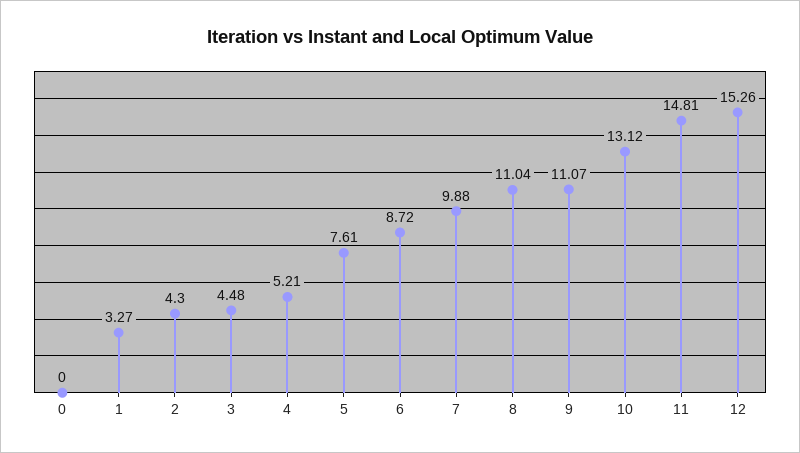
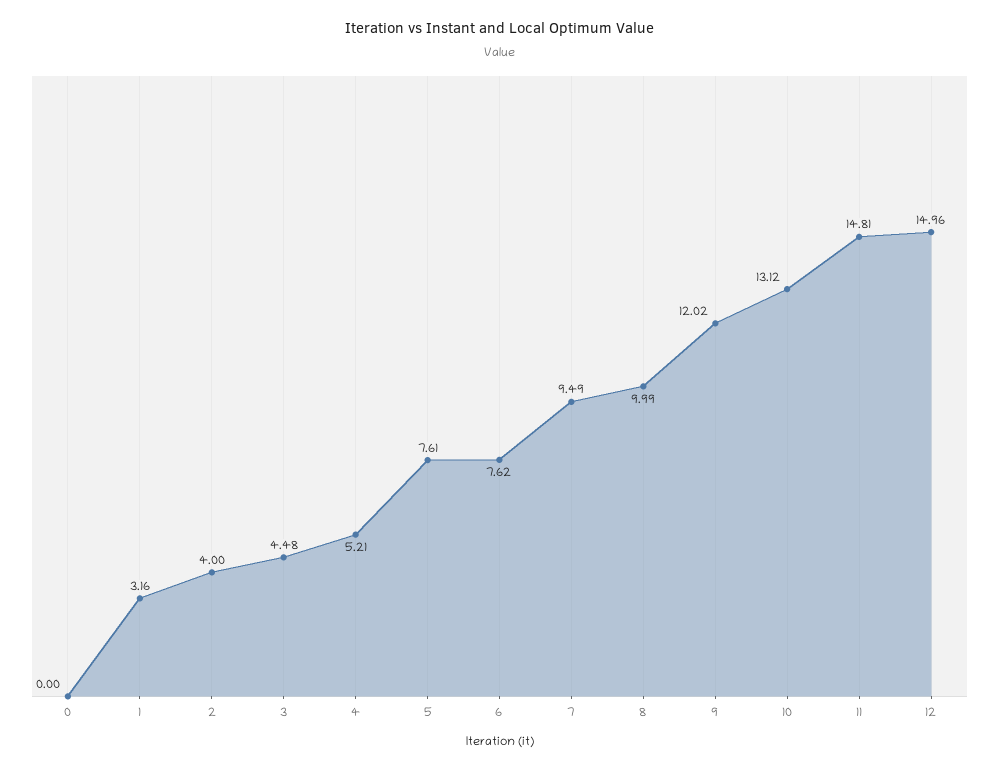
1: 3.27 -> 3.16
2: 4.3 -> 4
6: 8.72 -> 7.62
7: 9.88 -> 9.49
8: 11.04 -> 9.99
9: 11.07 -> 12.02
12: 15.26 -> 14.96

